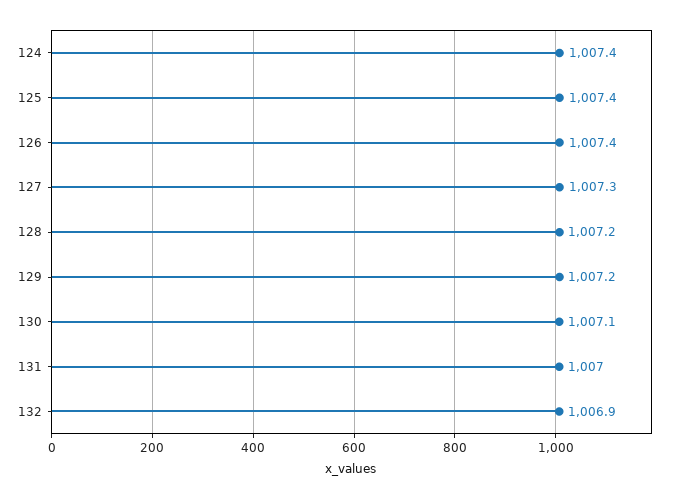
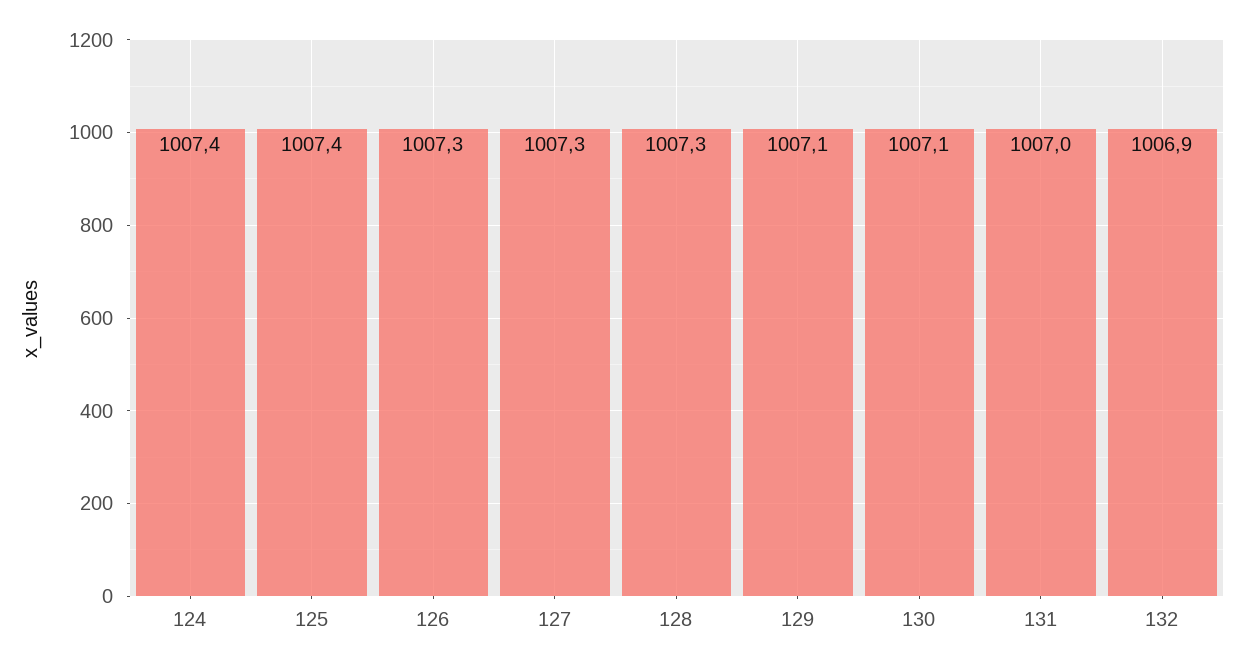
126: 1007.4 -> 1007.3
128: 1007.2 -> 1007.3
129: 1007.2 -> 1007.1

